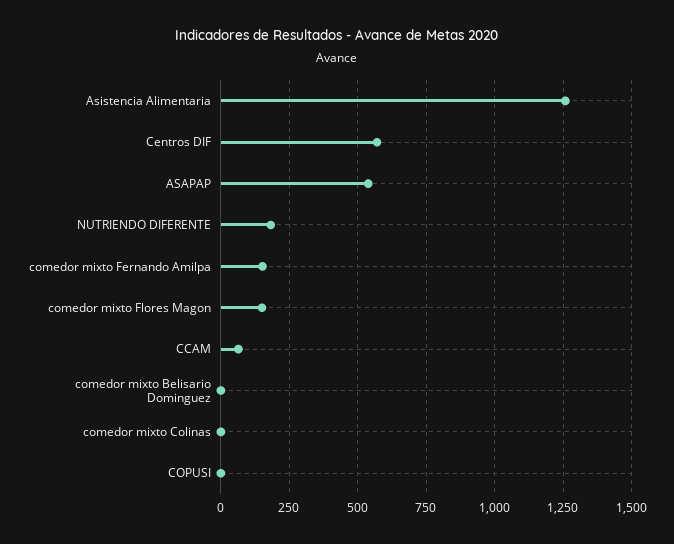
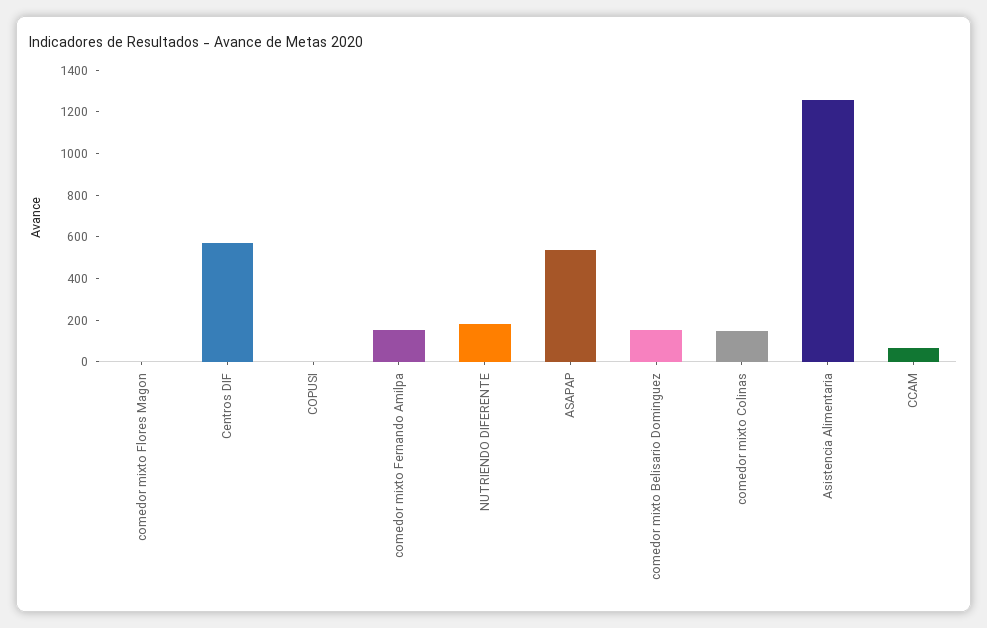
comedor mixto Flores Magon: 150 -> 0
comedor mixto Belisario Dominguez: 0 -> 150
comedor mixto Colinas: 0 -> 150

